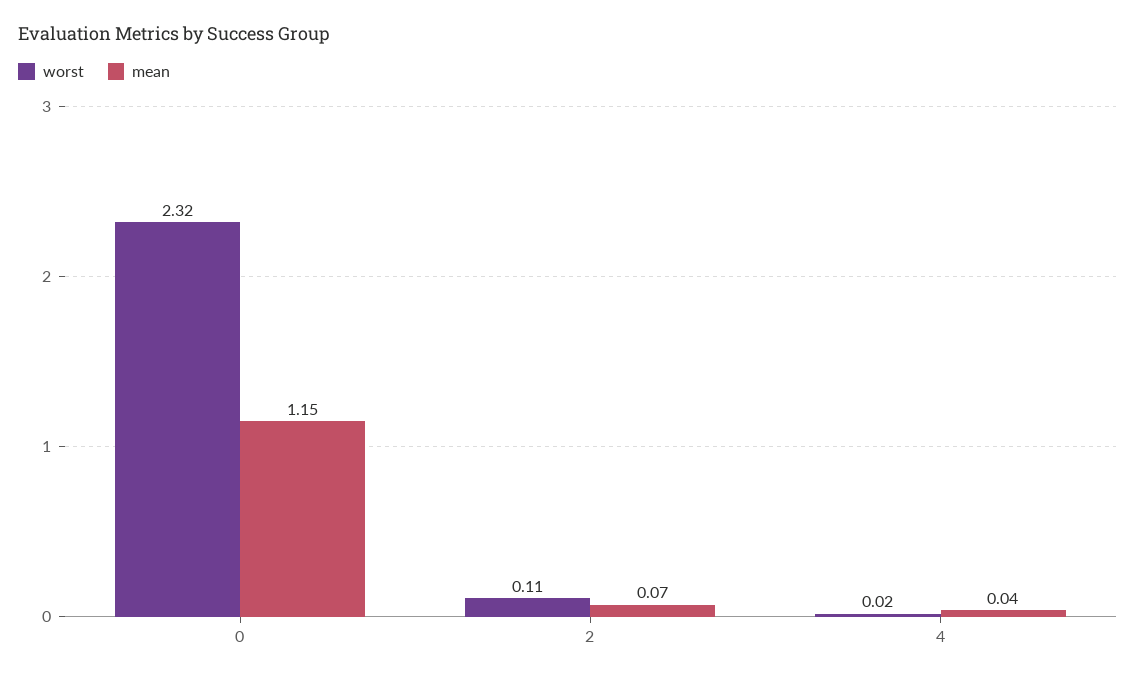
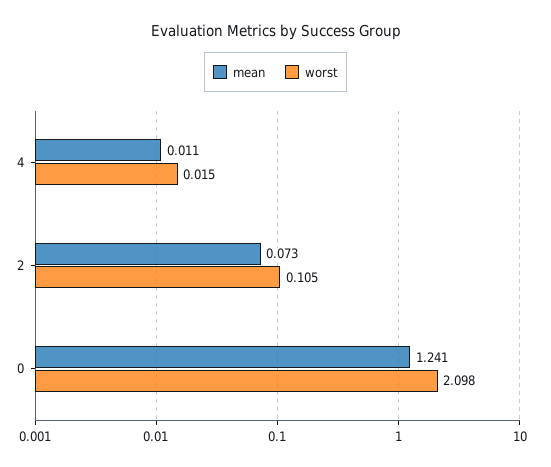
worst, 0: 2.32 -> 2.098
mean, 0: 1.15 -> 1.241
mean, 4: 0.04 -> 0.011

